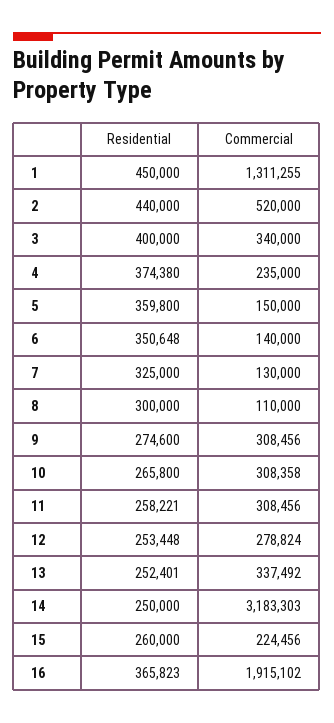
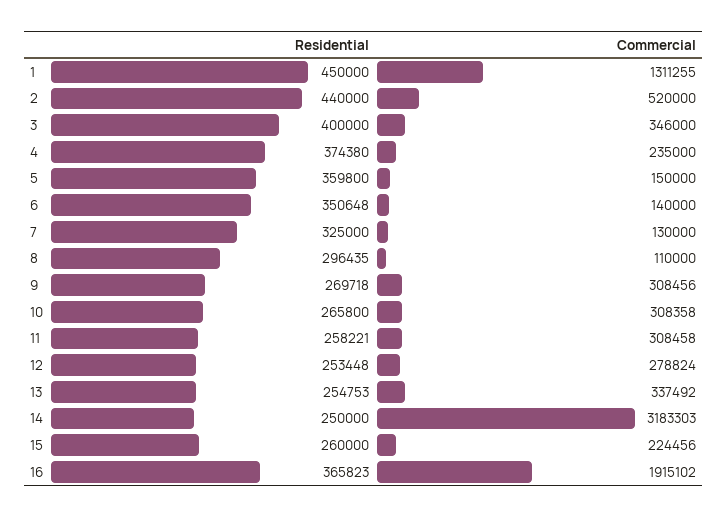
Commercial, 3: 340000 -> 346000
Residential, 8: 300000 -> 296435
Residential, 9: 274600 -> 269718
Commercial, 11: 308456 -> 308458
Residential, 13: 252401 -> 254753

